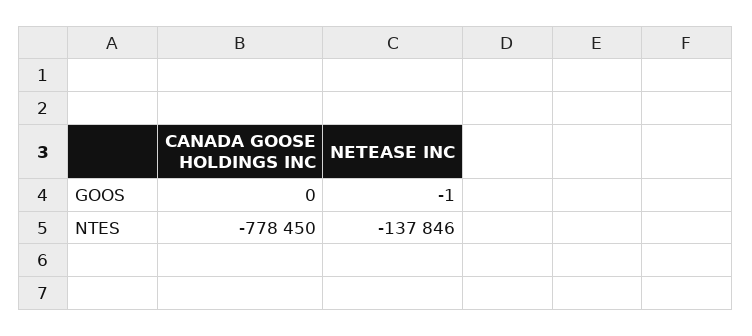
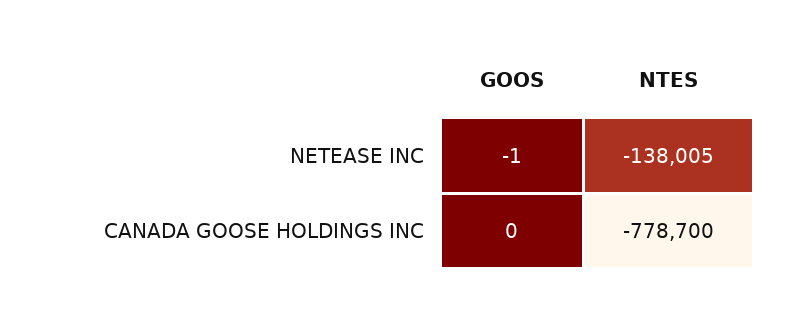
CANADA GOOSE HOLDINGS INC, NTES: -778450 -> -778700
NETEASE INC, NTES: -137846 -> -138005

